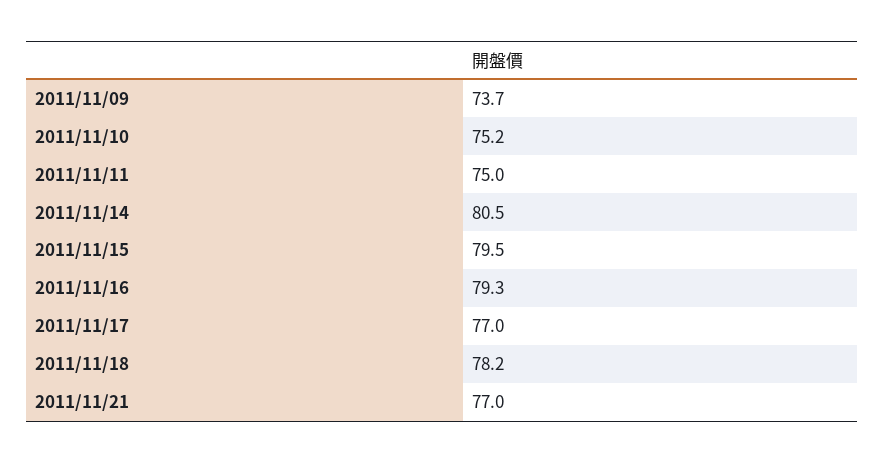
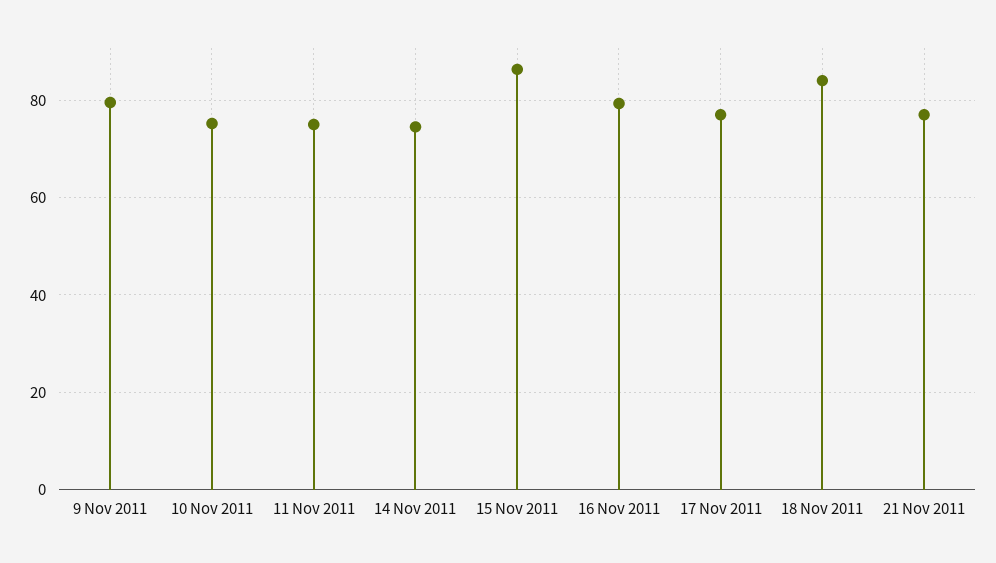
2011/11/09: 73.7 -> 80
2011/11/14: 80.5 -> 74
2011/11/15: 79.5 -> 86
2011/11/18: 78.2 -> 84

